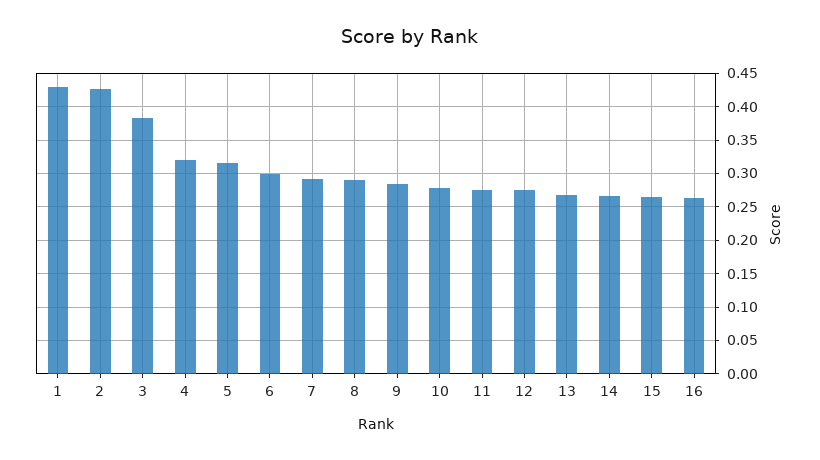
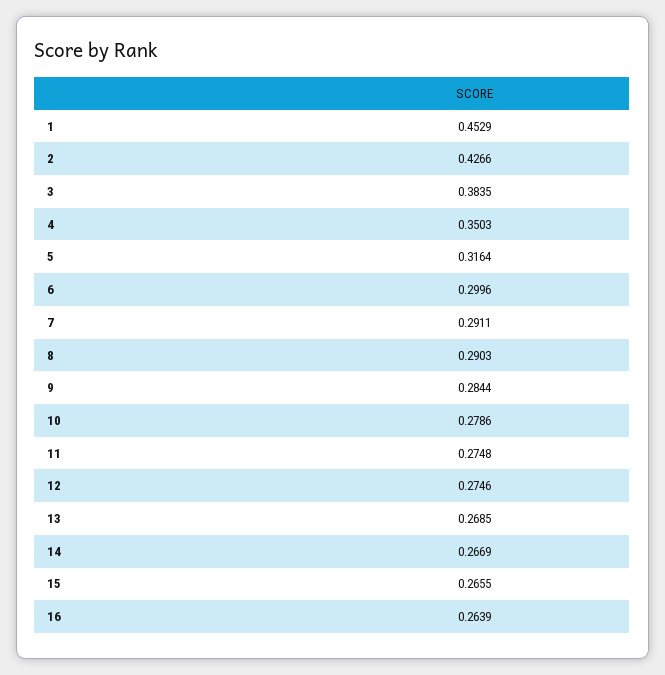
1: 0.43 -> 0.4529
4: 0.32 -> 0.3503

